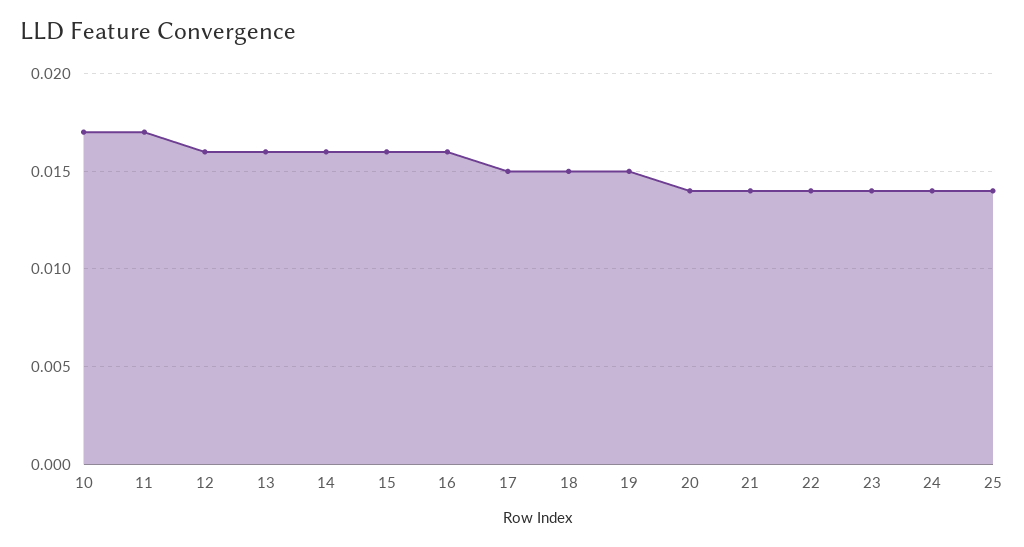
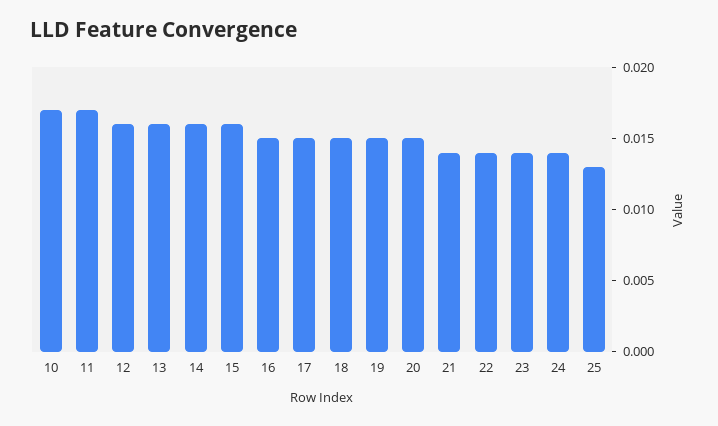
16: 0.016 -> 0.015
20: 0.014 -> 0.015
25: 0.014 -> 0.013

